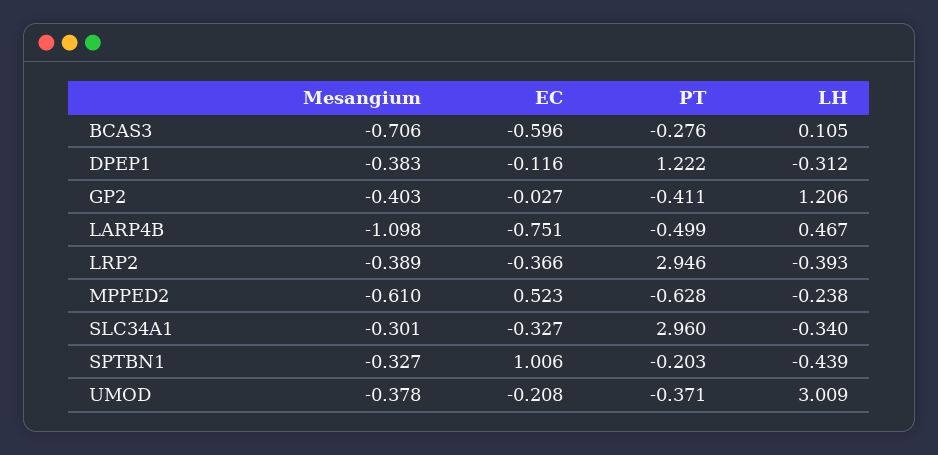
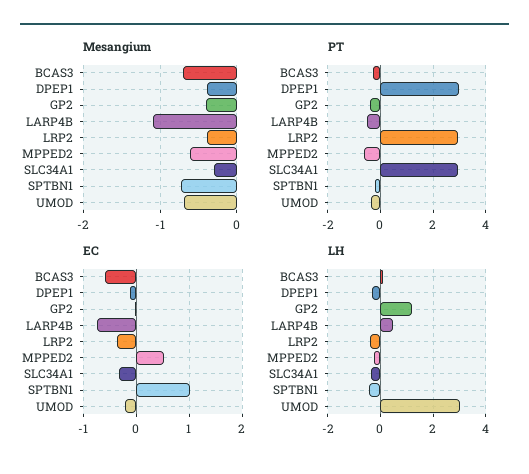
PT, DPEP1: 1.222 -> 3
Mesangium, SPTBN1: -0.327 -> -0.7
Mesangium, UMOD: -0.378 -> -0.7

